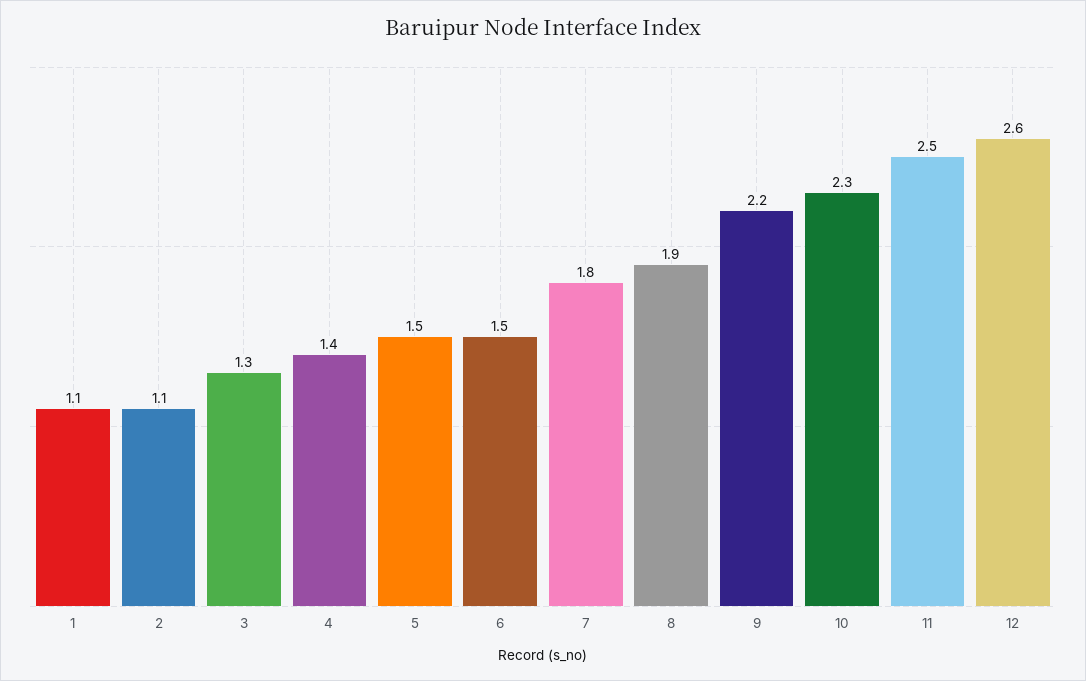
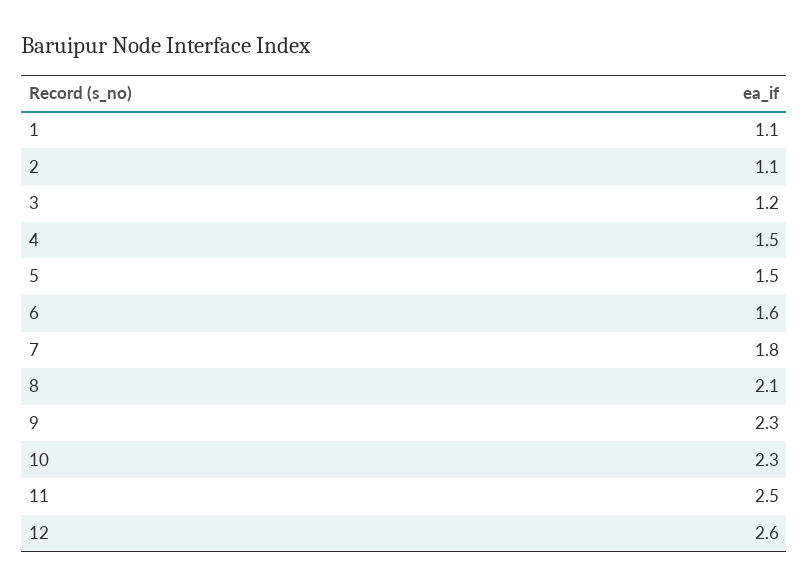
3: 1.3 -> 1.2
4: 1.4 -> 1.5
6: 1.5 -> 1.6
8: 1.9 -> 2.1
9: 2.2 -> 2.3

